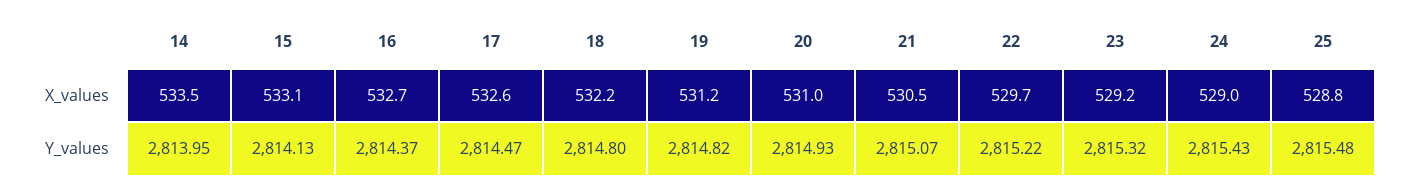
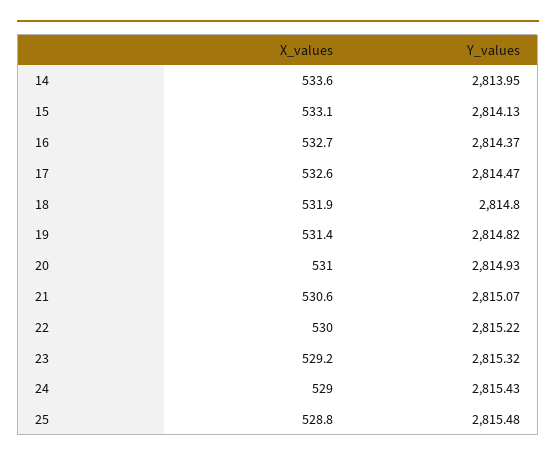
14, X_values: 533.5 -> 533.6
18, X_values: 532.2 -> 531.9
19, X_values: 531.2 -> 531.4
21, X_values: 530.5 -> 530.6
22, X_values: 529.7 -> 530

